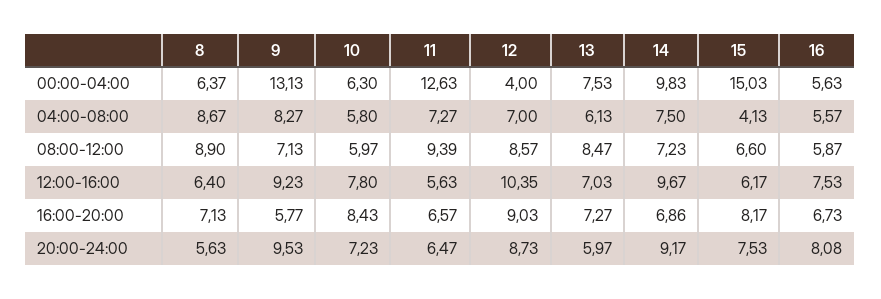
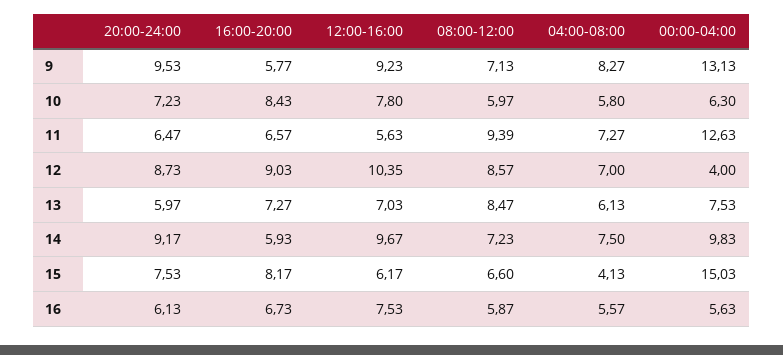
8, 00:00-04:00: 6.37 -> none
8, 04:00-08:00: 8.67 -> none
8, 08:00-12:00: 8.9 -> none
8, 12:00-16:00: 6.4 -> none
8, 16:00-20:00: 7.13 -> none
14, 16:00-20:00: 6.86 -> 5.93
8, 20:00-24:00: 5.63 -> none
16, 20:00-24:00: 8.08 -> 6.13

